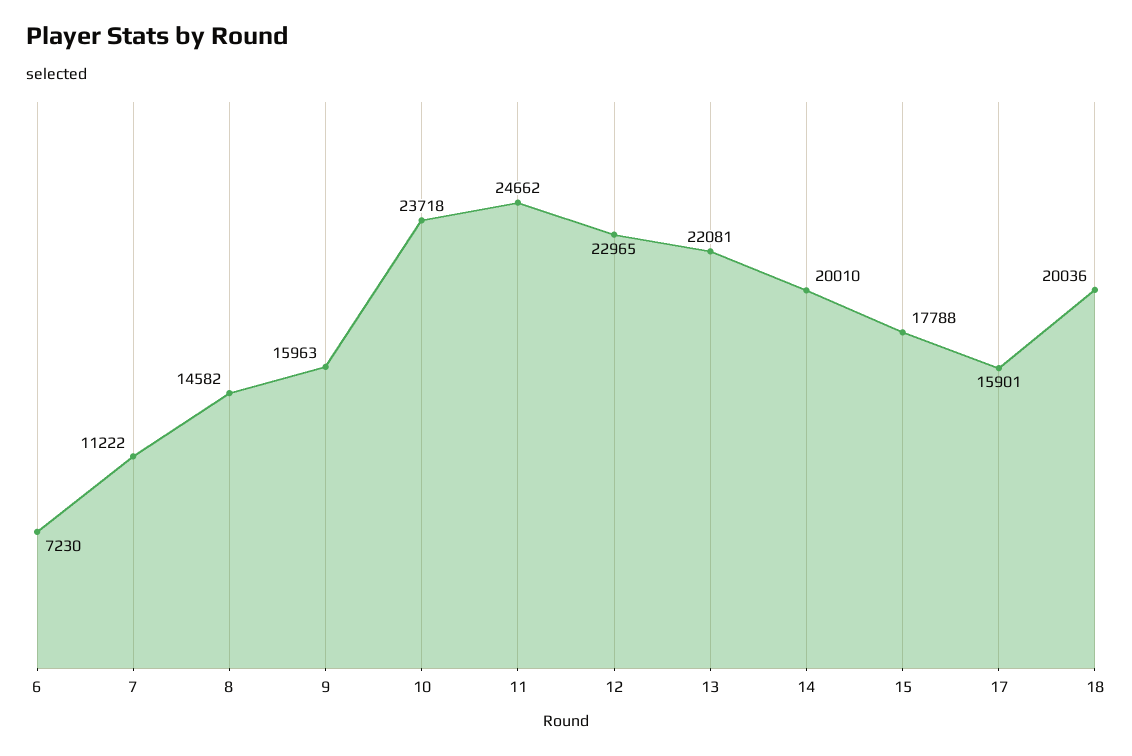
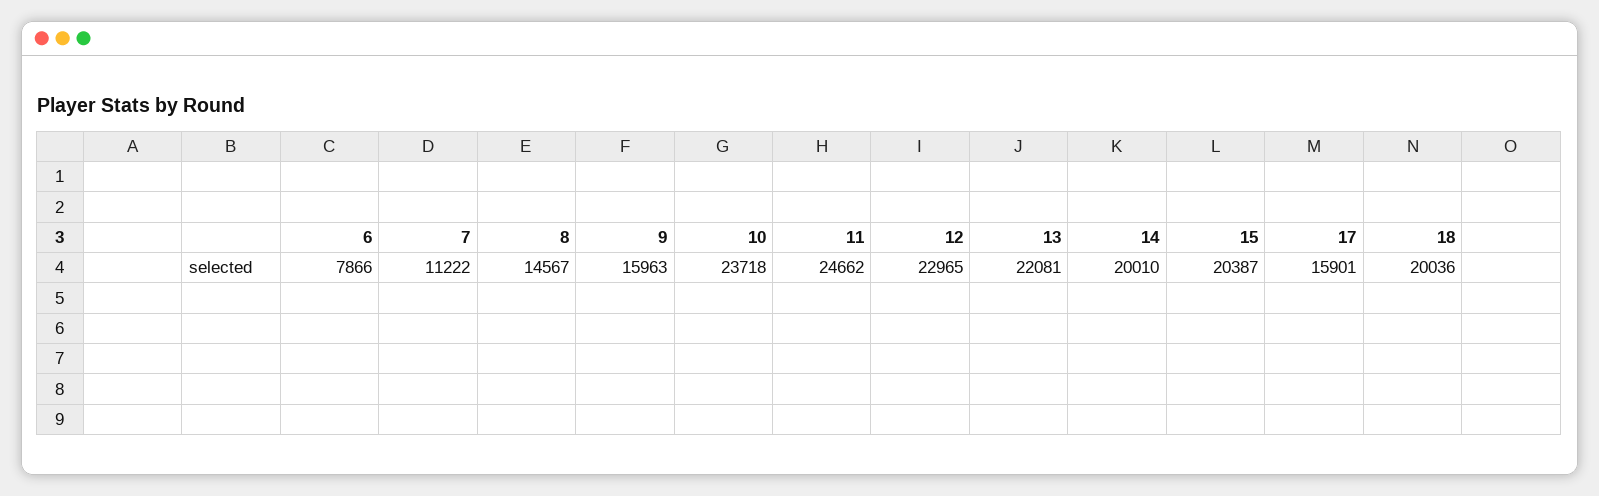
6: 7230 -> 7866
8: 14582 -> 14567
15: 17788 -> 20387

